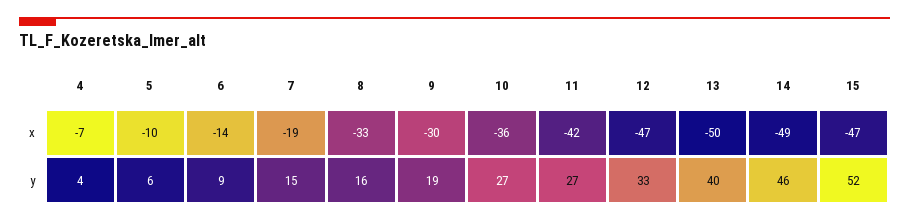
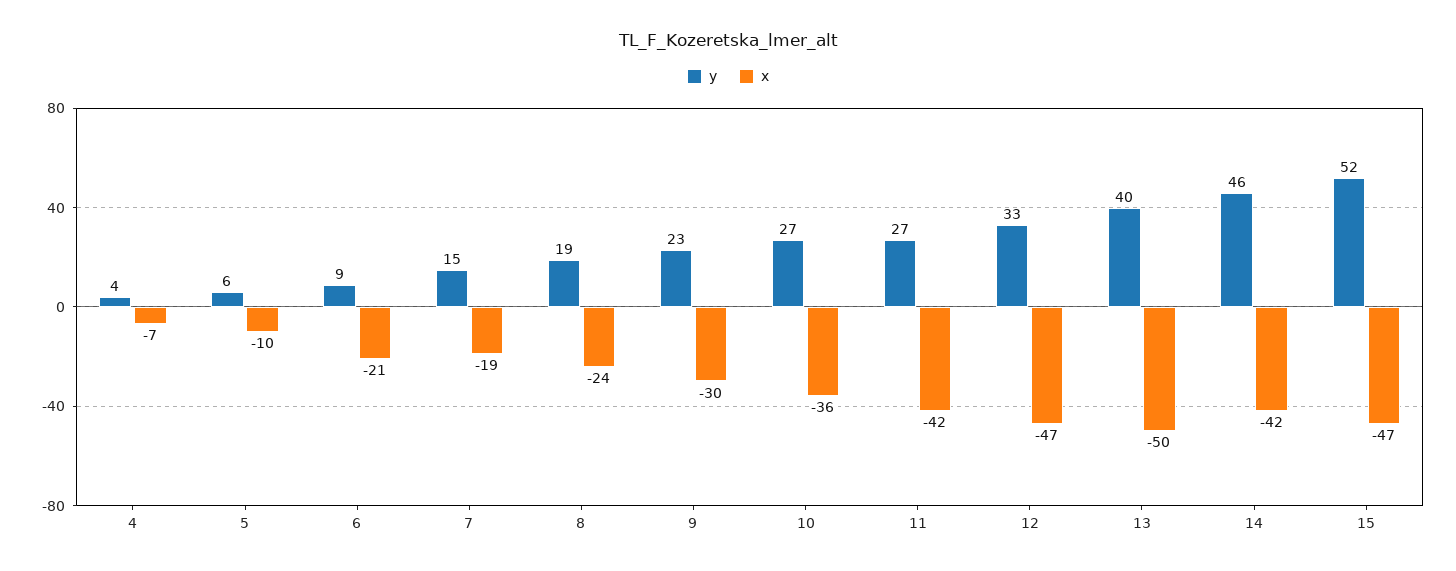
x, 6: -14 -> -21
x, 8: -33 -> -24
x, 14: -49 -> -42
y, 8: 16 -> 19
y, 9: 19 -> 23

